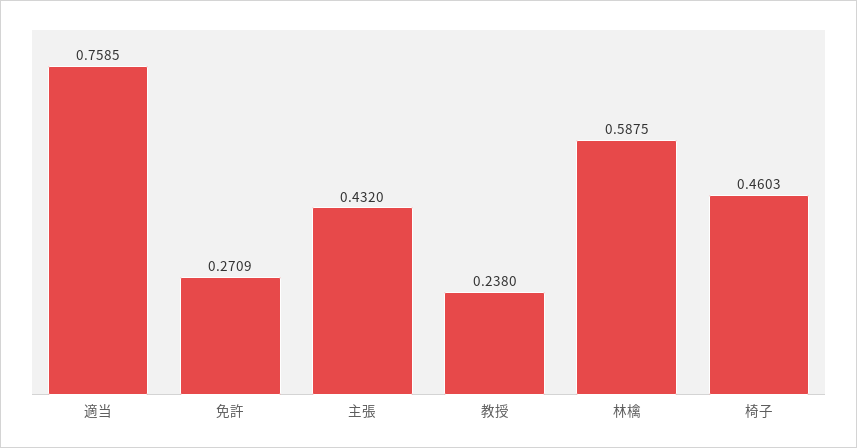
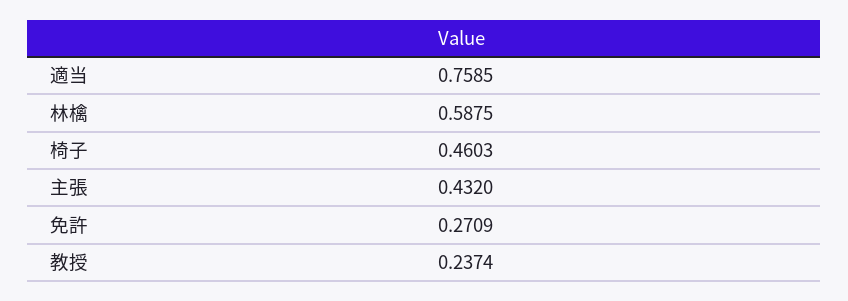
教授: 0.238 -> 0.2374

